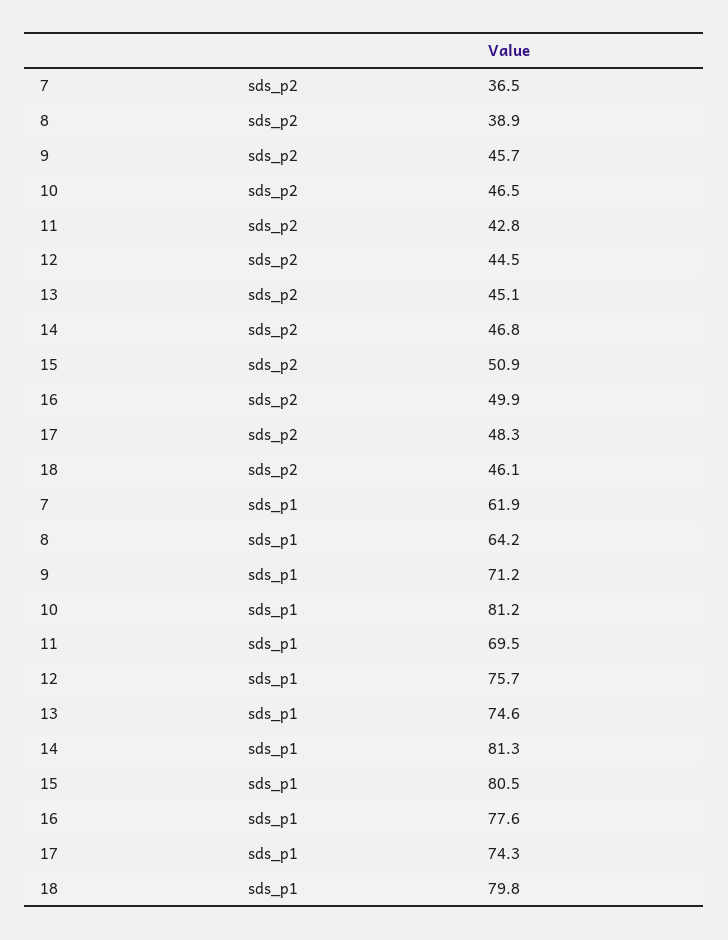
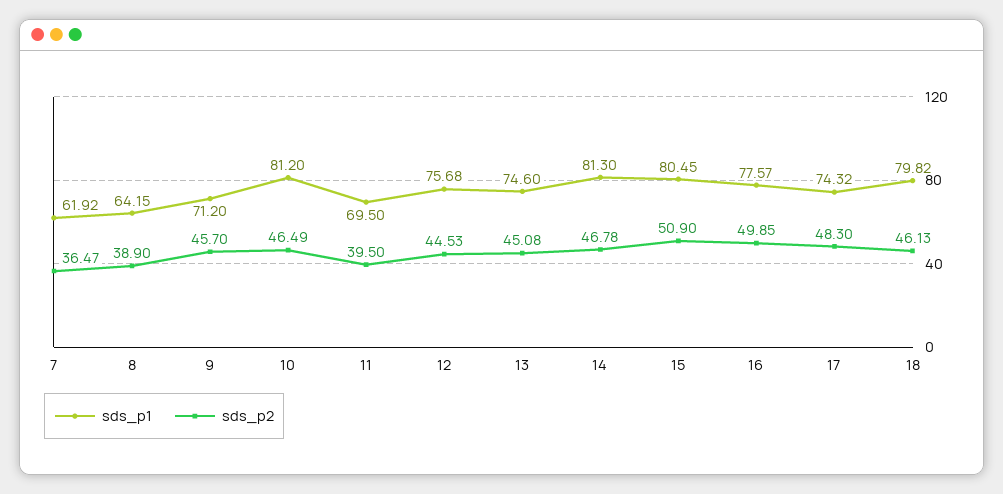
sds_p2, 11: 42.8 -> 39.5

